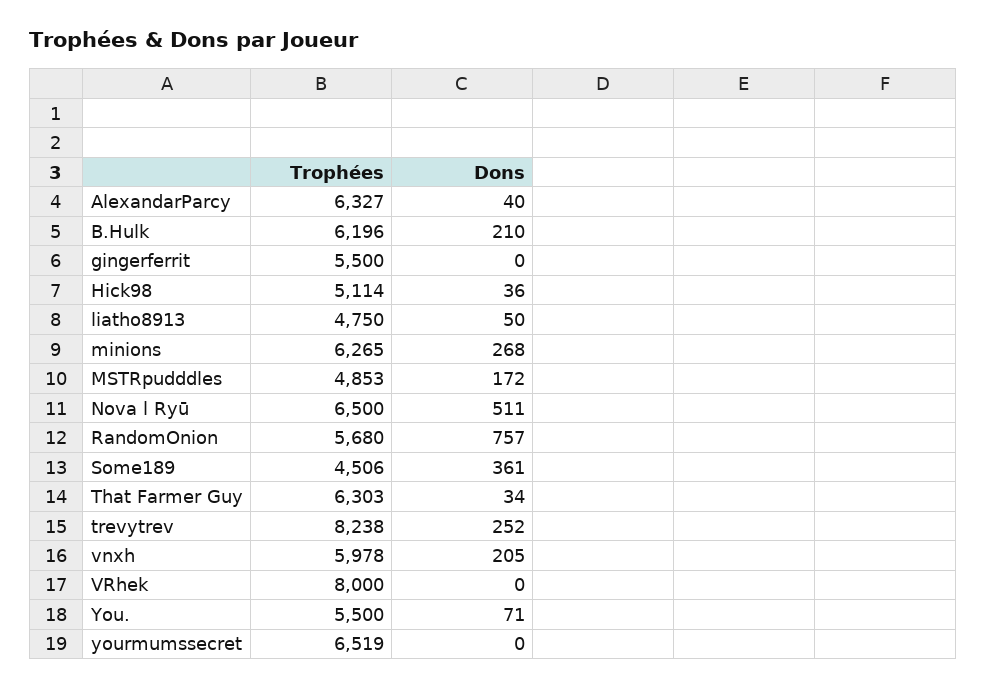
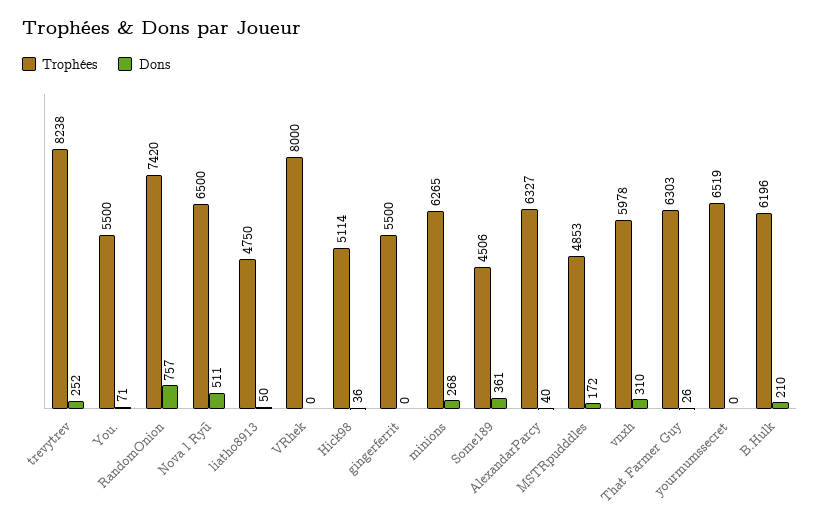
Trophées, RandomOnion: 5680 -> 7420
Dons, That Farmer Guy: 34 -> 26
Dons, vnxh: 205 -> 310

